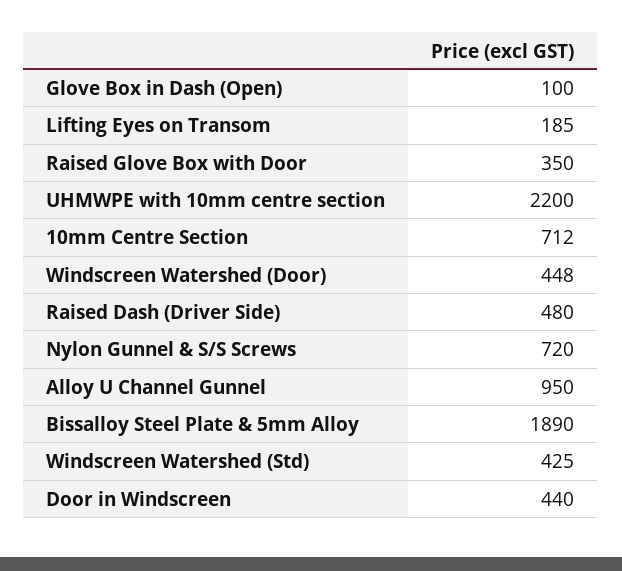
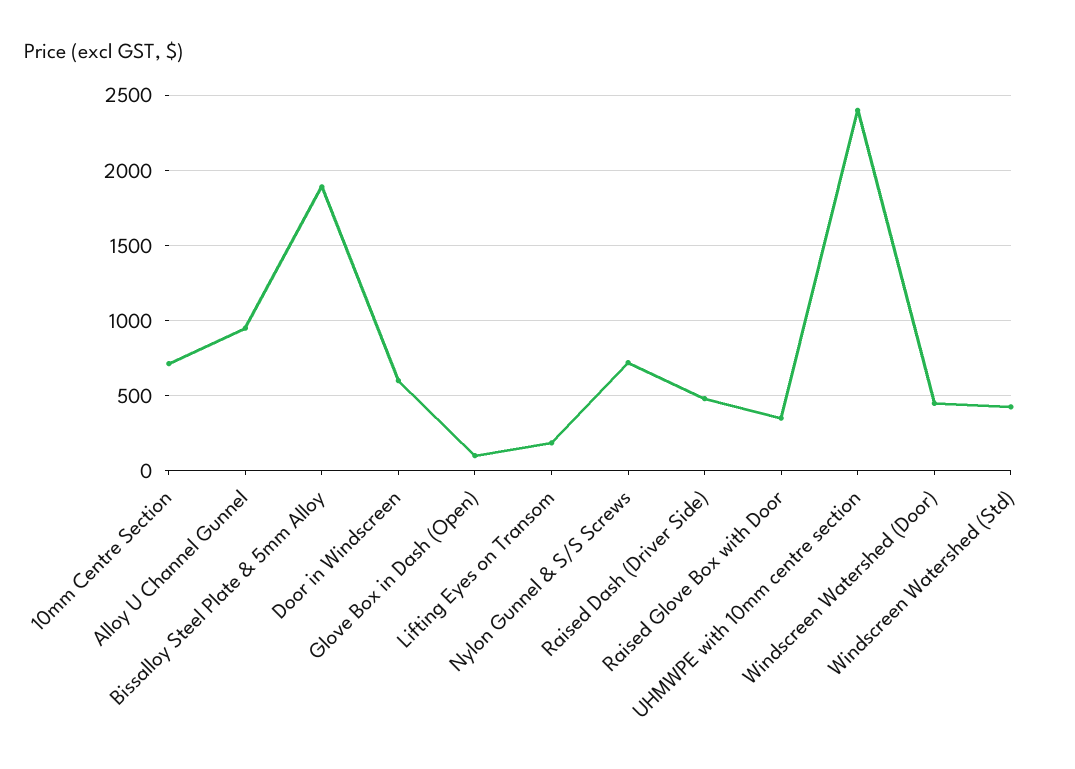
UHMWPE with 10mm centre section: 2200 -> 2400
Door in Windscreen: 440 -> 600

